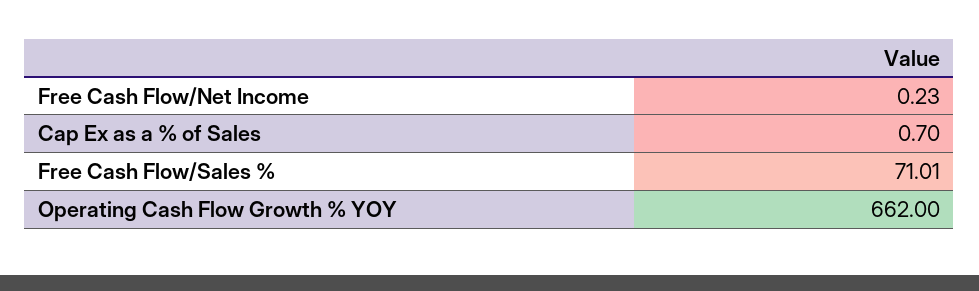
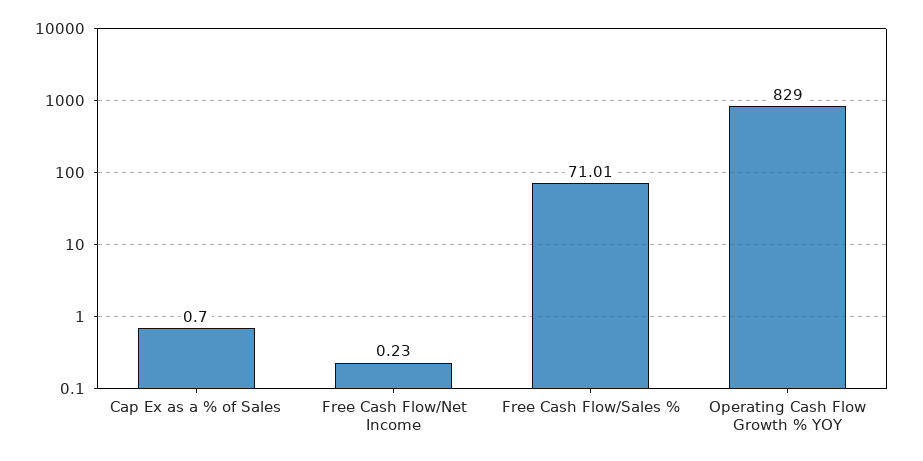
Operating Cash Flow Growth % YOY: 662 -> 829

